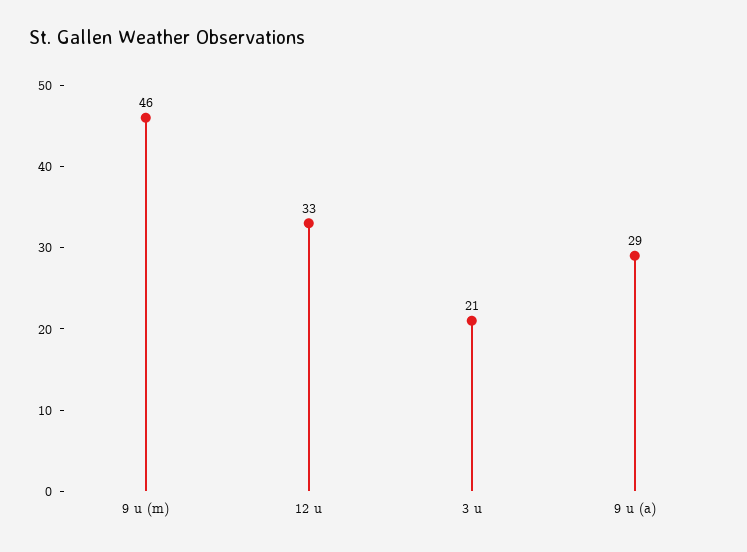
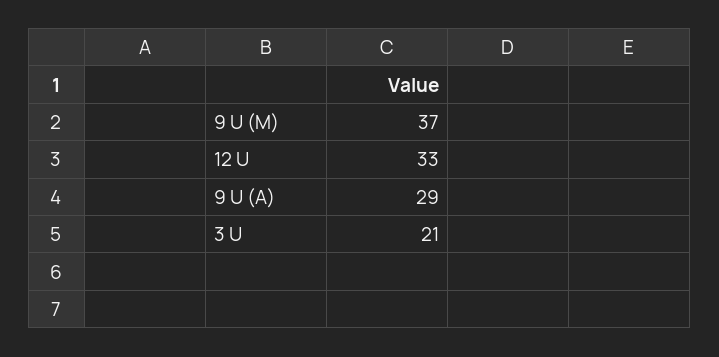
9 u (m): 46 -> 37

